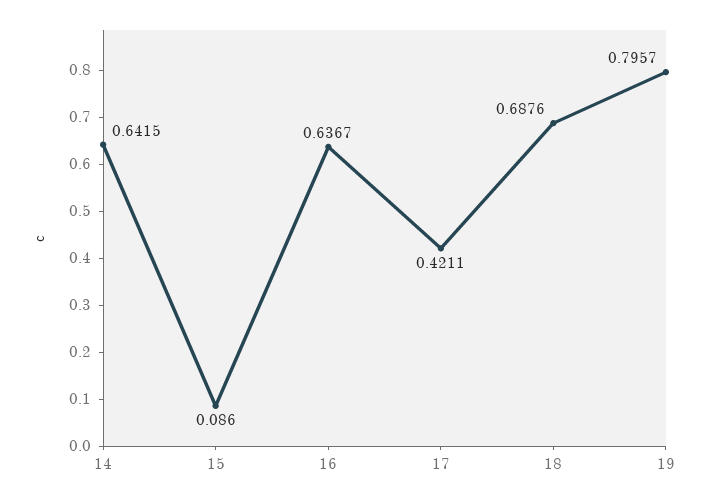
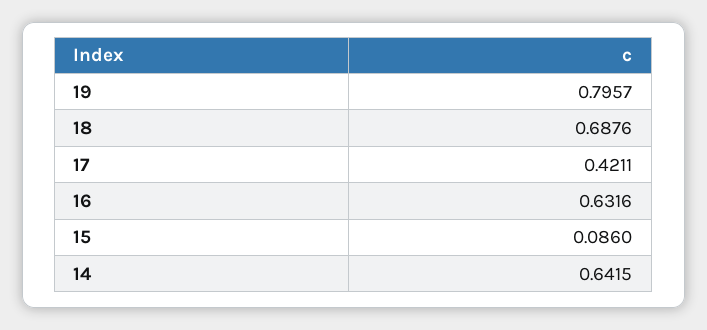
16: 0.6367 -> 0.6316

